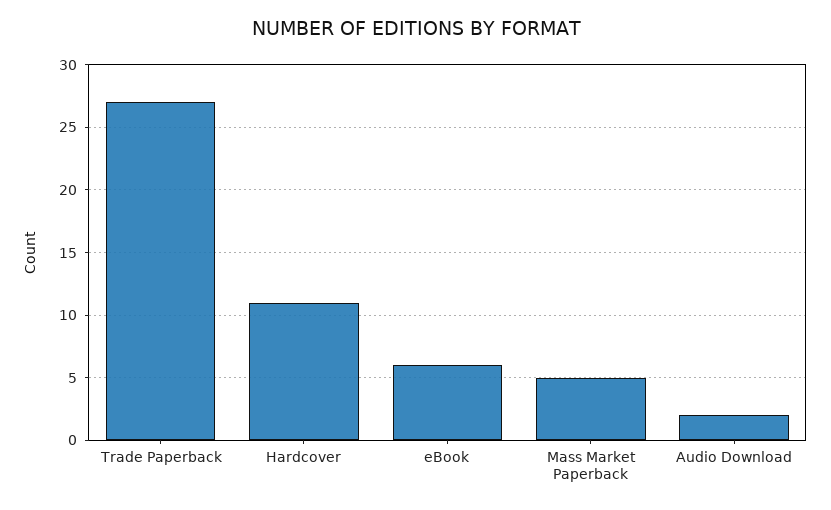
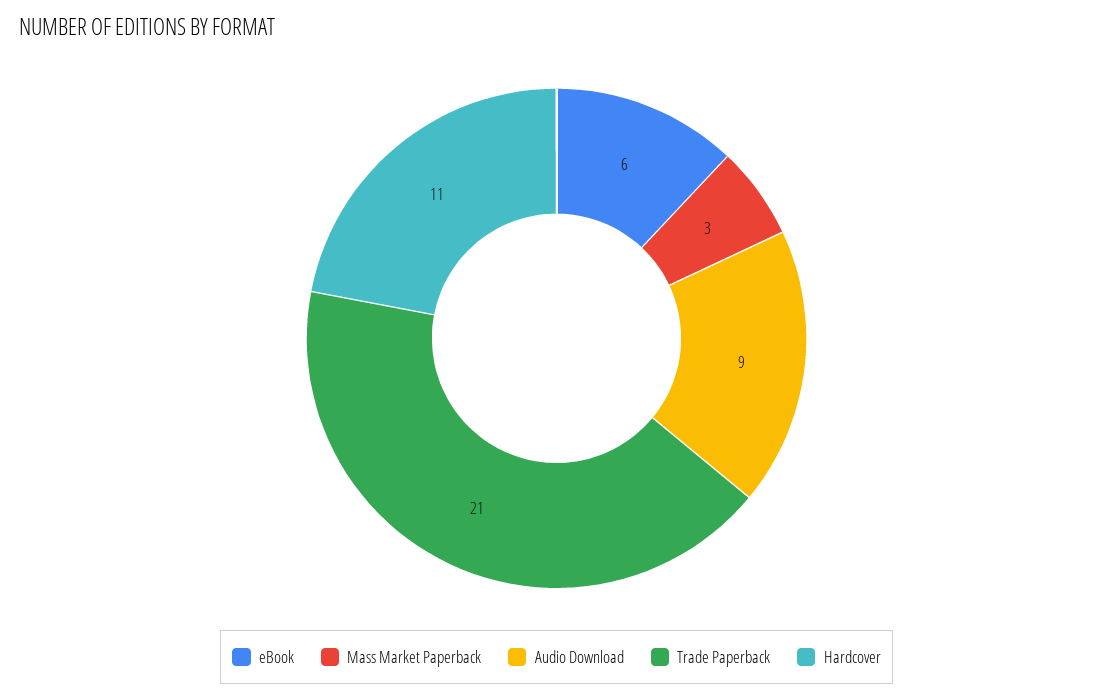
Trade Paperback: 27 -> 21
Mass Market Paperback: 5 -> 3
Audio Download: 2 -> 9

